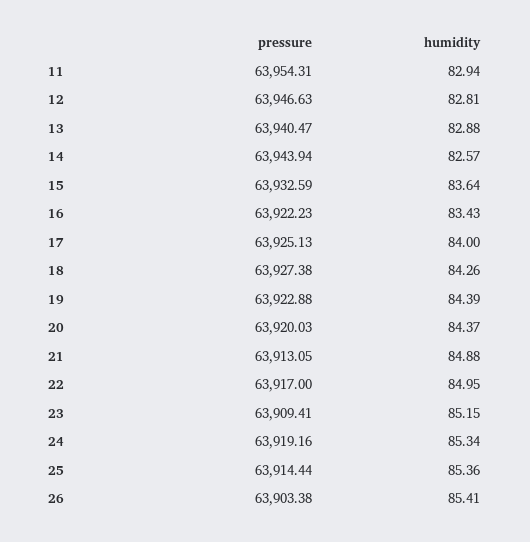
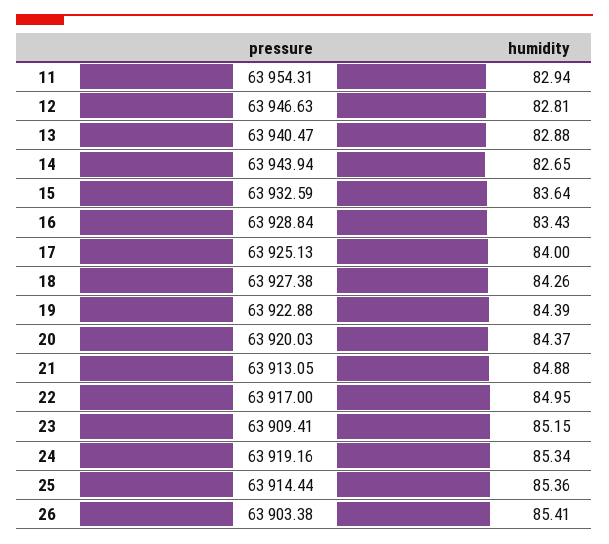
humidity, 14: 82.57 -> 82.65
pressure, 16: 63922.23 -> 63928.84

